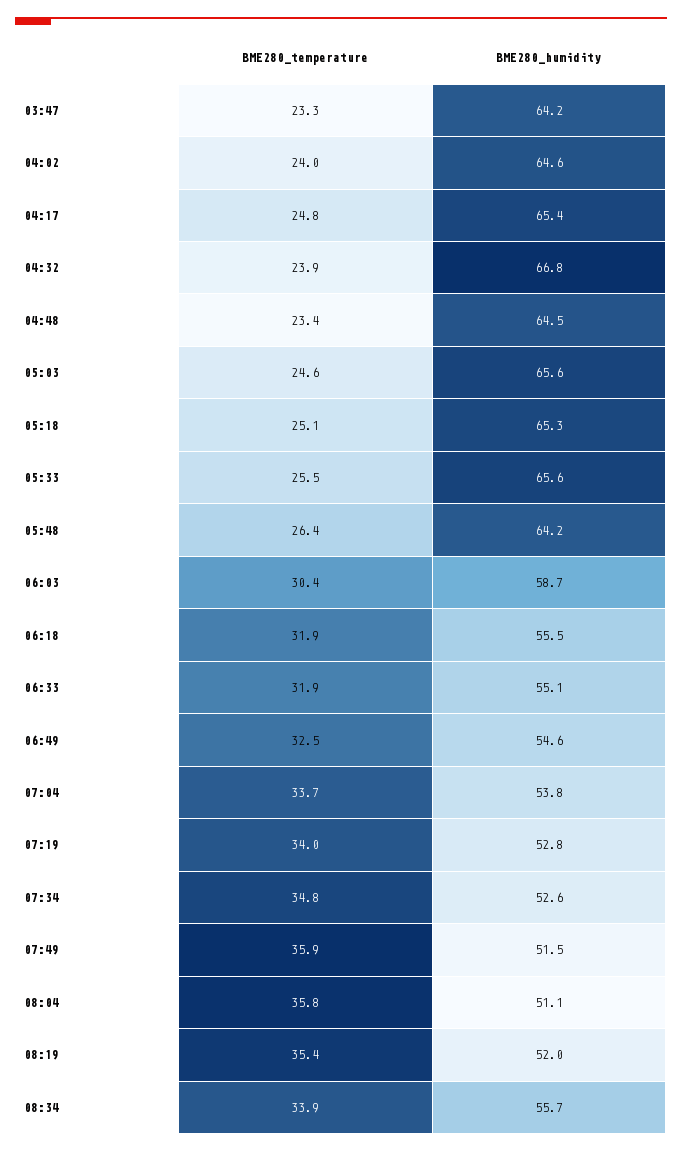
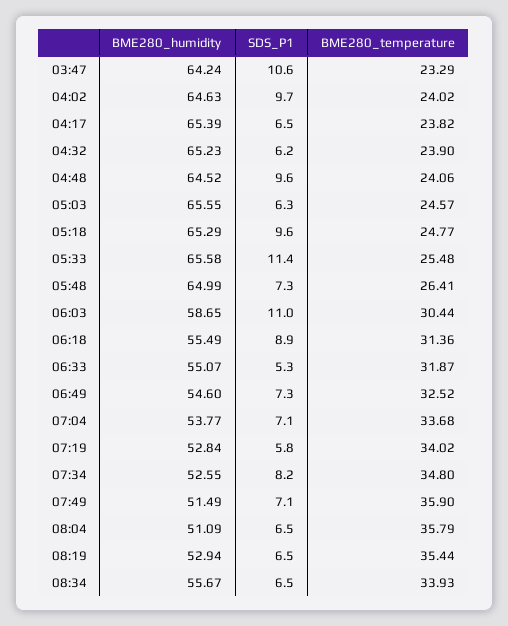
BME280_temperature, 04:17: 24.8 -> 23.82
BME280_humidity, 04:32: 66.8 -> 65.23
BME280_temperature, 04:48: 23.4 -> 24.06
BME280_temperature, 05:18: 25.1 -> 24.77
BME280_humidity, 05:48: 64.2 -> 64.99
BME280_temperature, 06:18: 31.9 -> 31.36
BME280_humidity, 08:19: 52 -> 52.94
SDS_P1, 03:47: none -> 10.6
SDS_P1, 04:02: none -> 9.7
SDS_P1, 04:17: none -> 6.5
SDS_P1, 04:32: none -> 6.2
SDS_P1, 04:48: none -> 9.6
SDS_P1, 05:03: none -> 6.3
SDS_P1, 05:18: none -> 9.6
SDS_P1, 05:33: none -> 11.4
SDS_P1, 05:48: none -> 7.3
SDS_P1, 06:03: none -> 11
SDS_P1, 06:18: none -> 8.9
SDS_P1, 06:33: none -> 5.3
SDS_P1, 06:49: none -> 7.3
SDS_P1, 07:04: none -> 7.1
SDS_P1, 07:19: none -> 5.8
SDS_P1, 07:34: none -> 8.2
SDS_P1, 07:49: none -> 7.1
SDS_P1, 08:04: none -> 6.5
SDS_P1, 08:19: none -> 6.5
SDS_P1, 08:34: none -> 6.5

